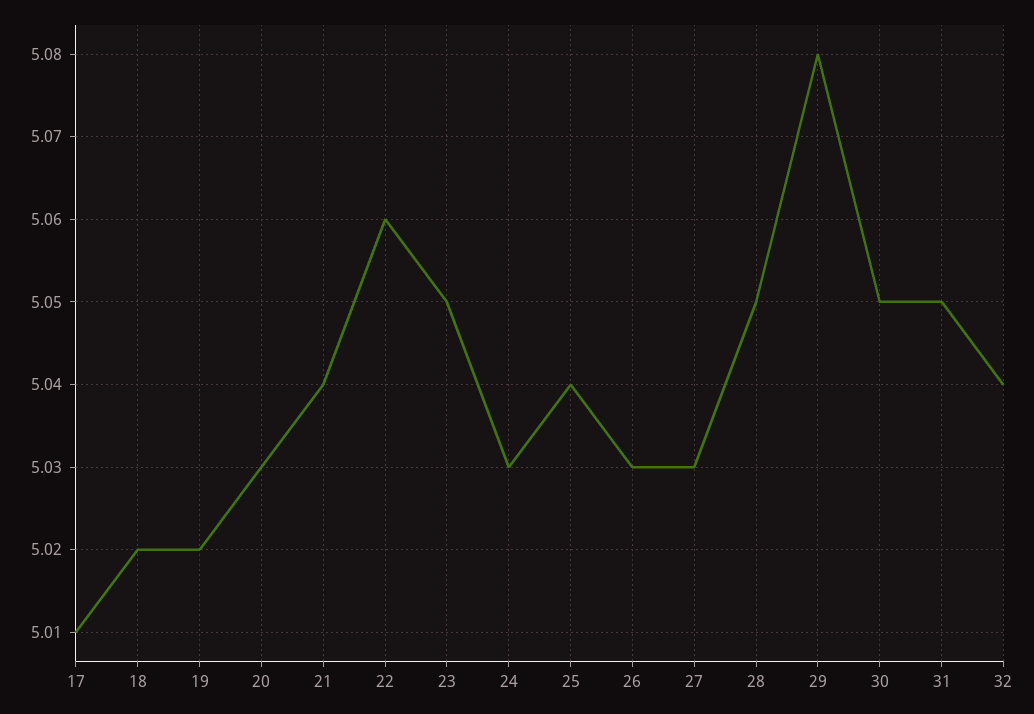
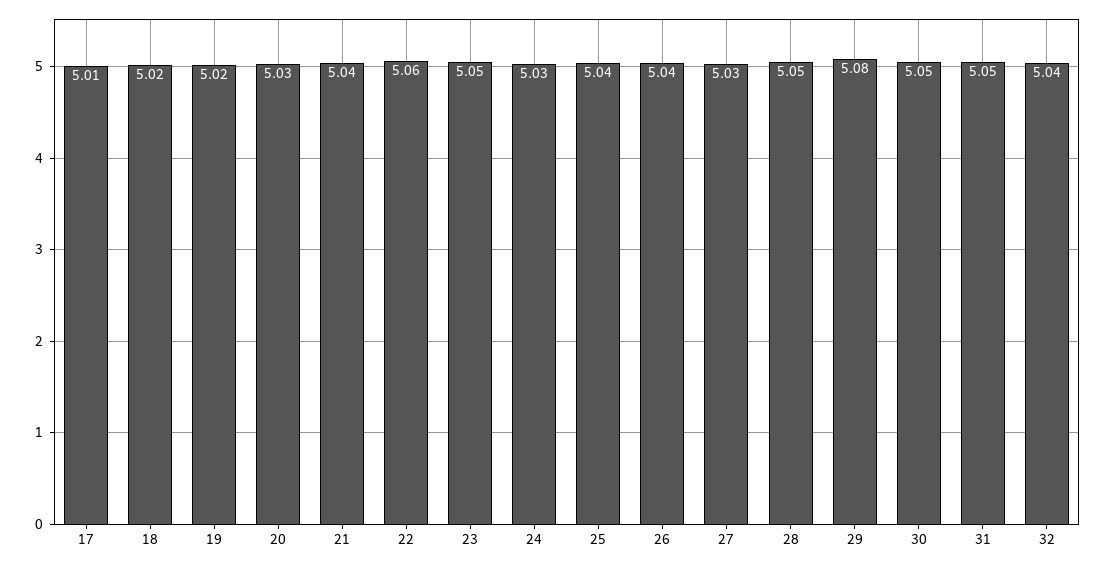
26: 5.03 -> 5.04

